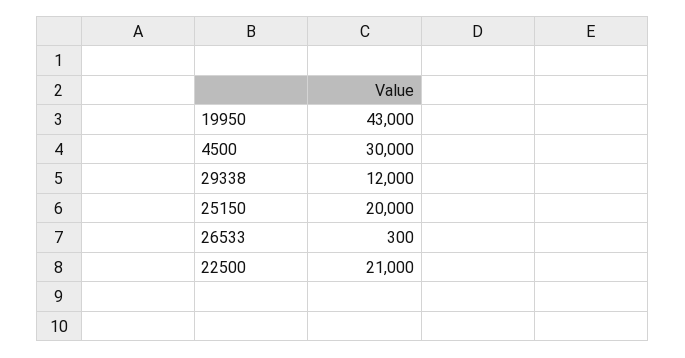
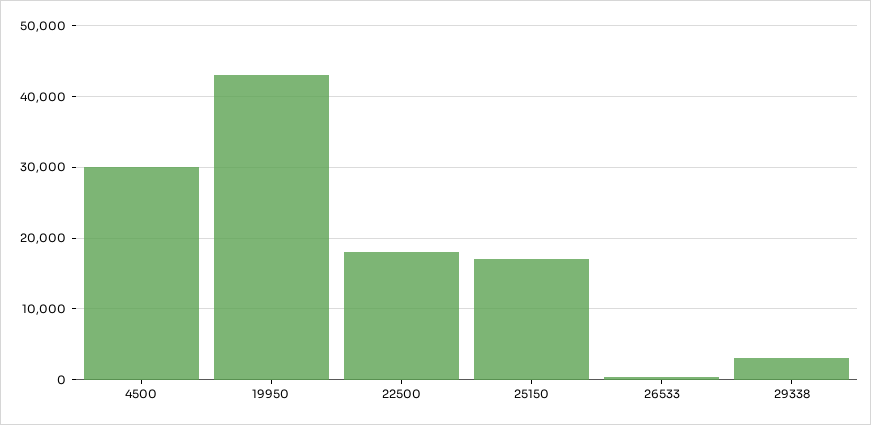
29338: 12000 -> 3000
25150: 20000 -> 17000
22500: 21000 -> 18000

